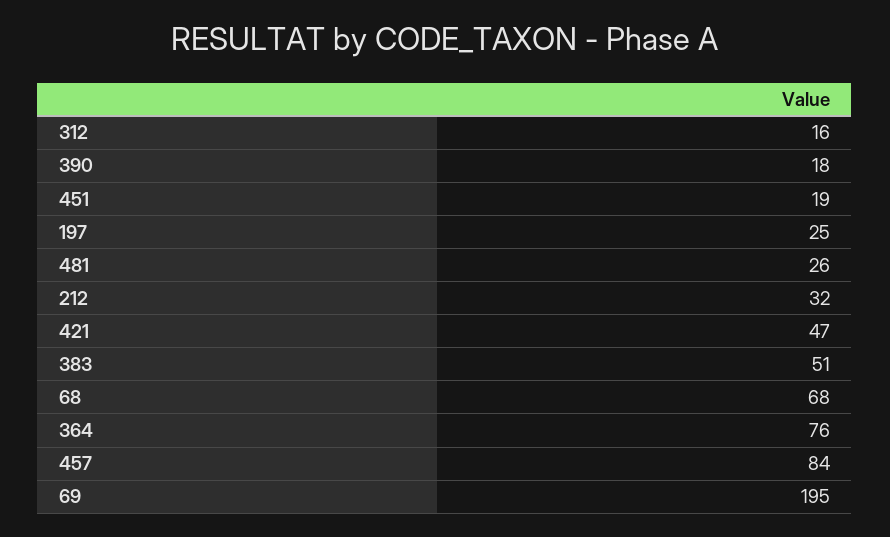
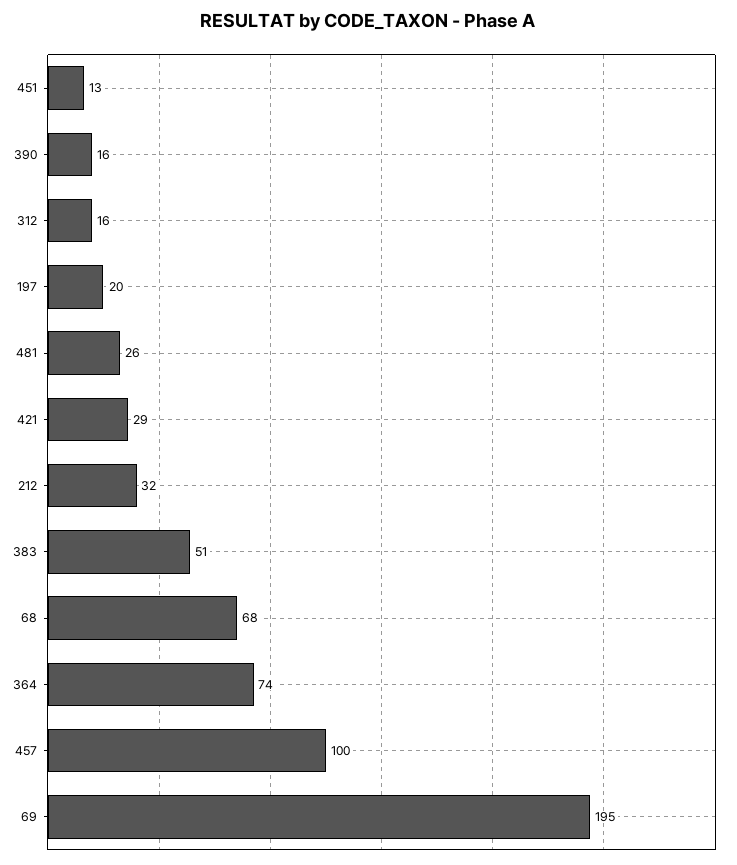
390: 18 -> 16
451: 19 -> 13
197: 25 -> 20
421: 47 -> 29
364: 76 -> 74
457: 84 -> 100

